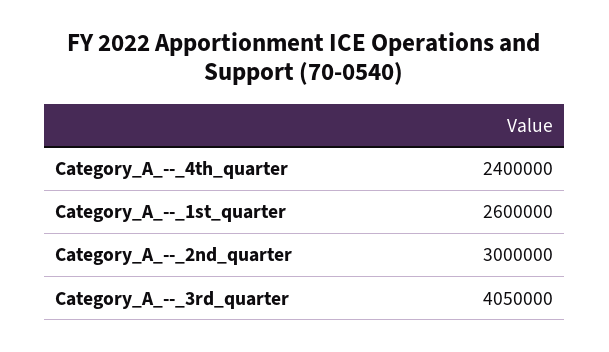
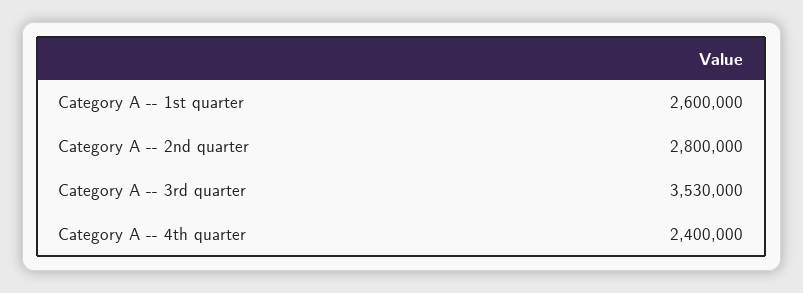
Category_A_--_2nd_quarter: 3000000 -> 2800000
Category_A_--_3rd_quarter: 4050000 -> 3530000

